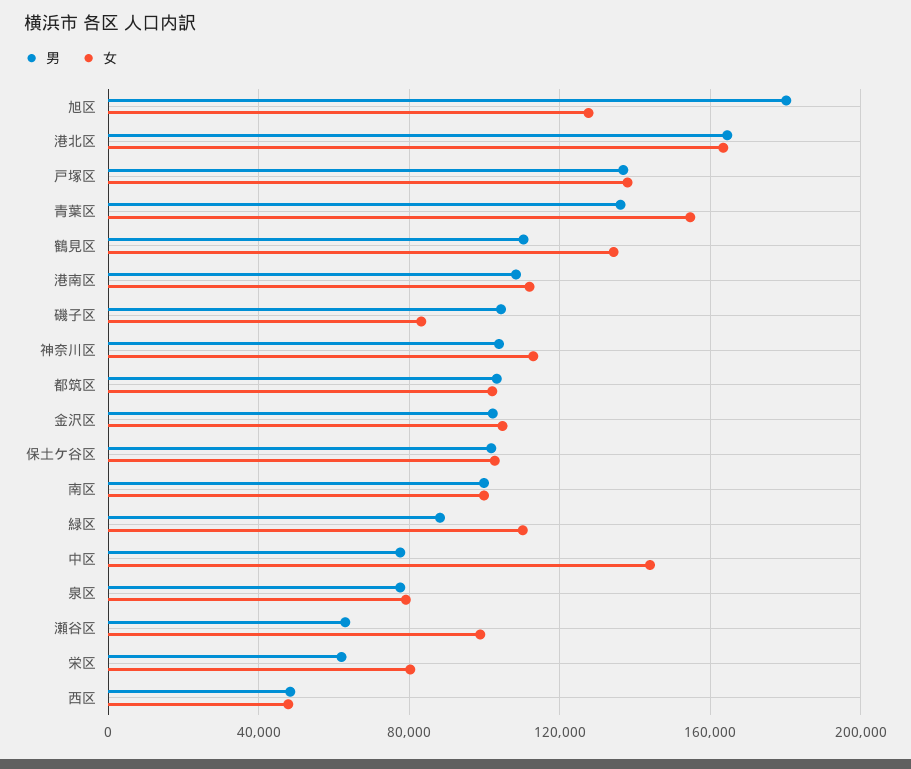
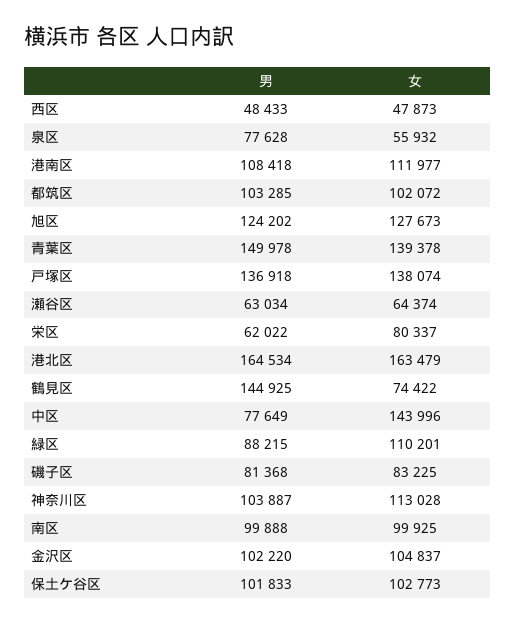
男, 旭区: 180000 -> 124202
男, 青葉区: 135000 -> 149978
女, 青葉区: 155000 -> 139378
男, 鶴見区: 110000 -> 144925
女, 鶴見区: 135000 -> 74422
男, 磯子区: 105000 -> 81368
女, 泉区: 80000 -> 55932
女, 瀬谷区: 100000 -> 64374

